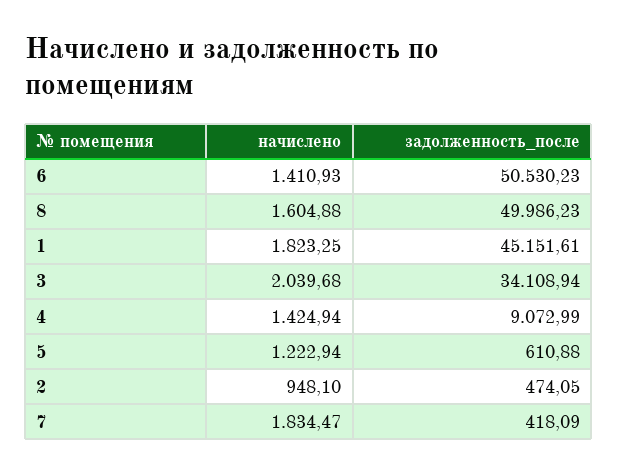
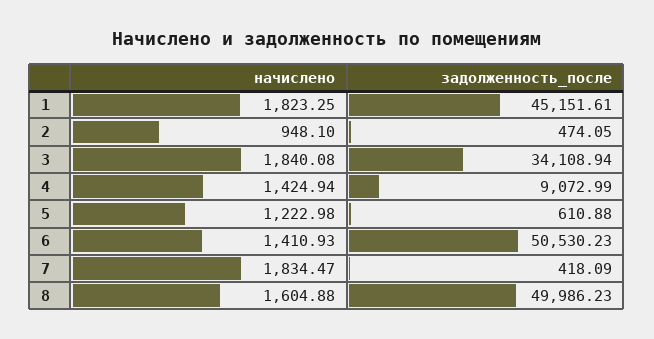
начислено, 3: 2039.68 -> 1840.08
начислено, 5: 1222.94 -> 1222.98

